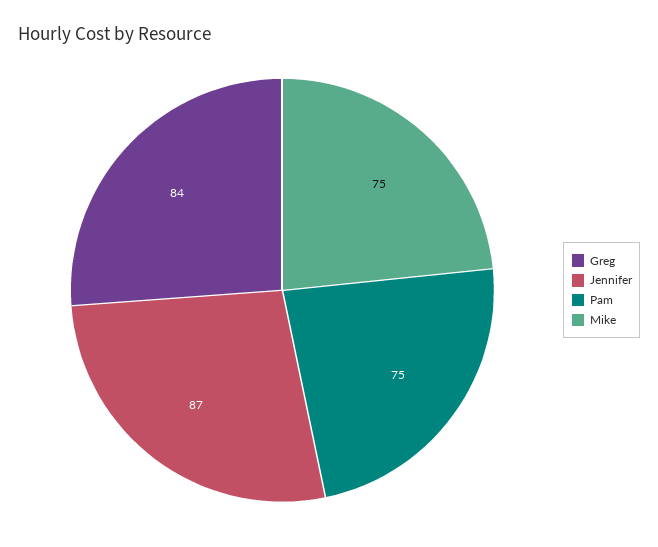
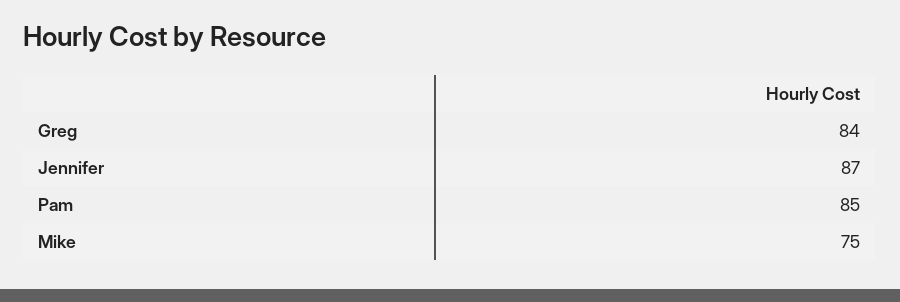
Pam: 75 -> 85

